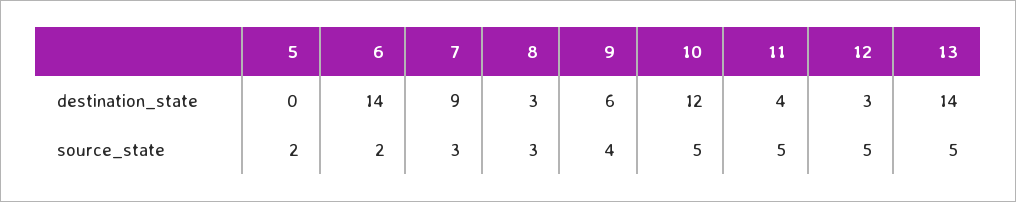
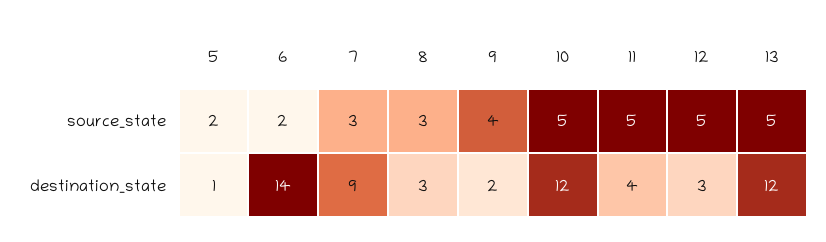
5, destination_state: 0 -> 1
9, destination_state: 6 -> 2
13, destination_state: 14 -> 12

